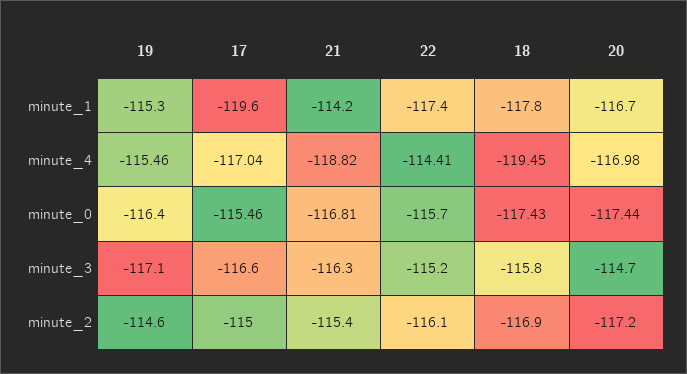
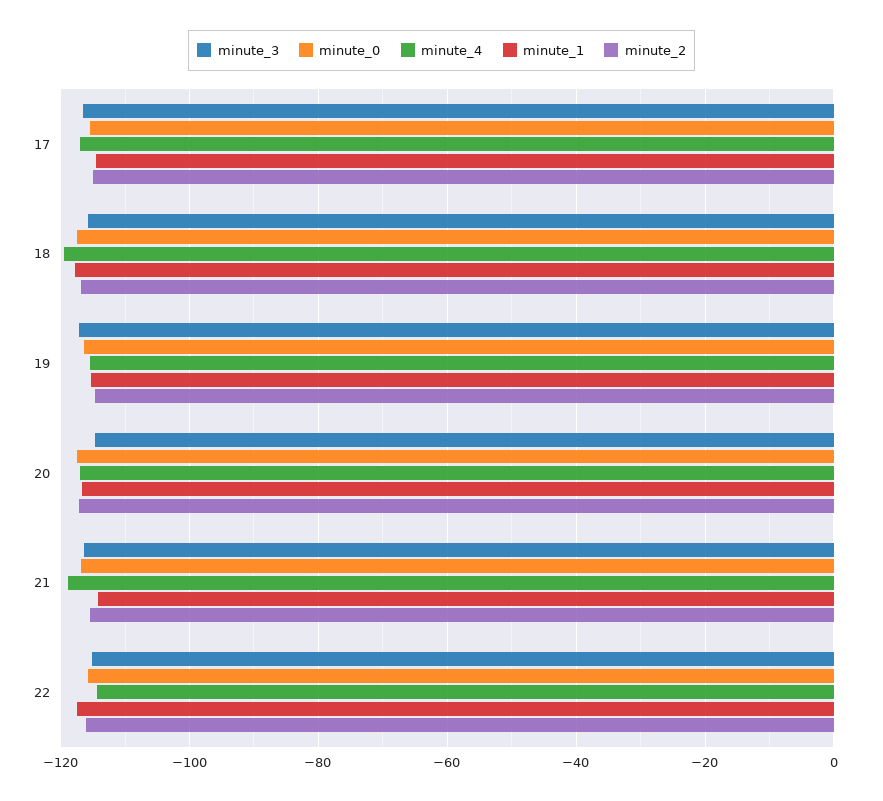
minute_1, 17: -119.6 -> -114

